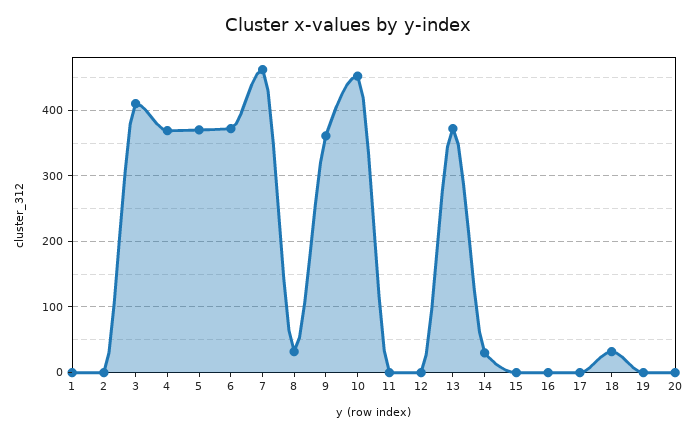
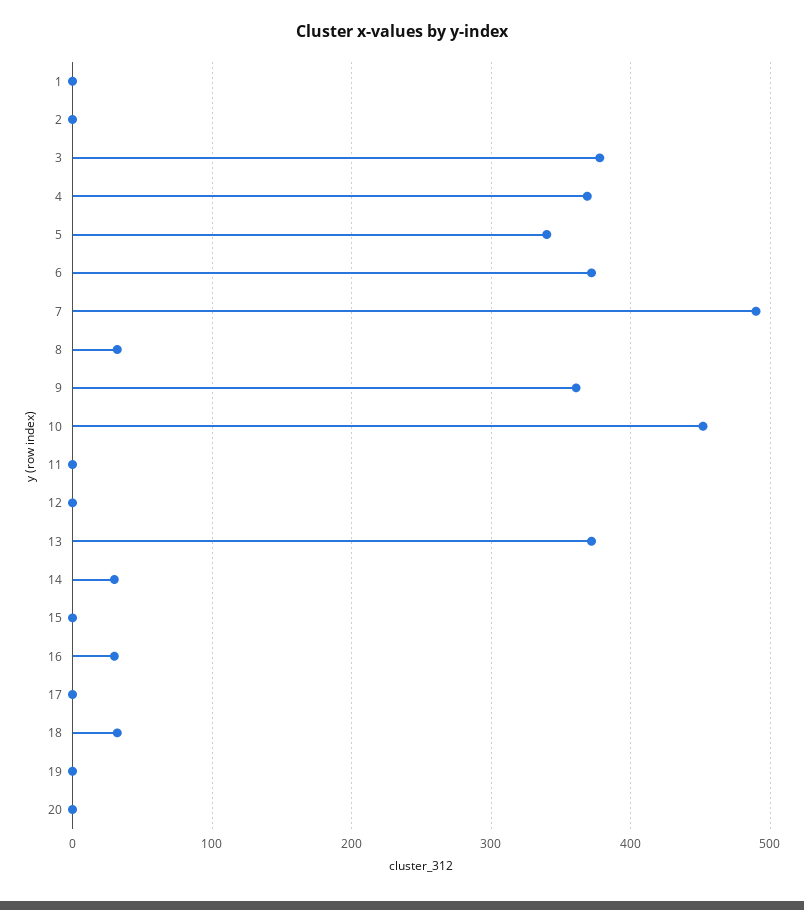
3: 410 -> 380
5: 370 -> 340
7: 460 -> 490
16: 0 -> 30

